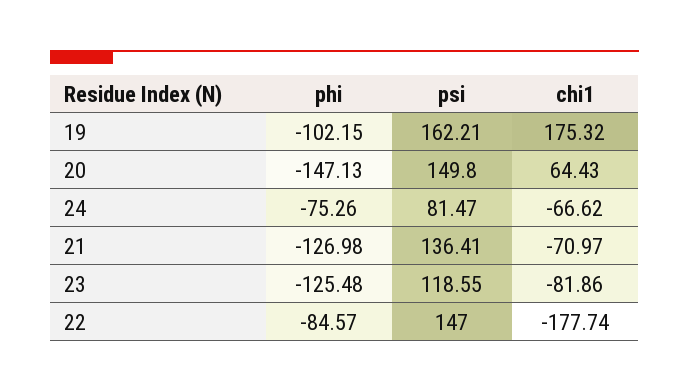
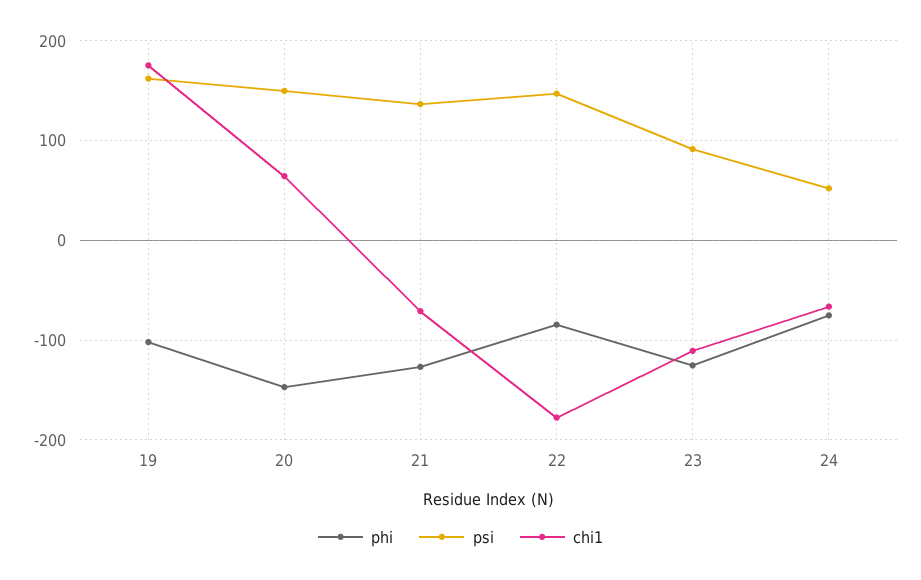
psi, 24: 81.47 -> 50
psi, 23: 118.55 -> 90
chi1, 23: -81.86 -> -110

